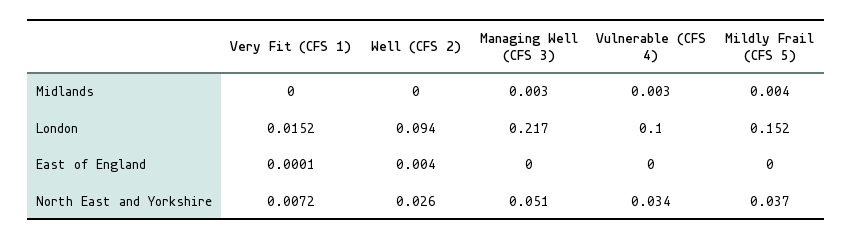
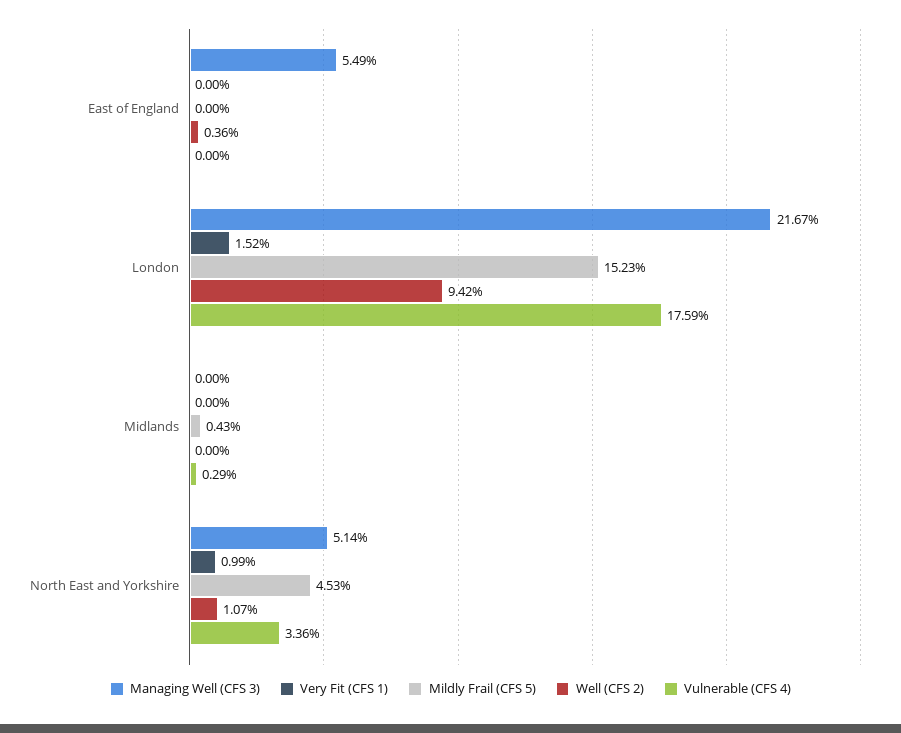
Managing Well (CFS 3), Midlands: 0.003 -> 0
Vulnerable (CFS 4), London: 0.1 -> 0.1759
Very Fit (CFS 1), East of England: 0.0001 -> 0
Managing Well (CFS 3), East of England: 0 -> 0.0549
Very Fit (CFS 1), North East and Yorkshire: 0.0072 -> 0.0099
Well (CFS 2), North East and Yorkshire: 0.026 -> 0.0107
Mildly Frail (CFS 5), North East and Yorkshire: 0.037 -> 0.0453

